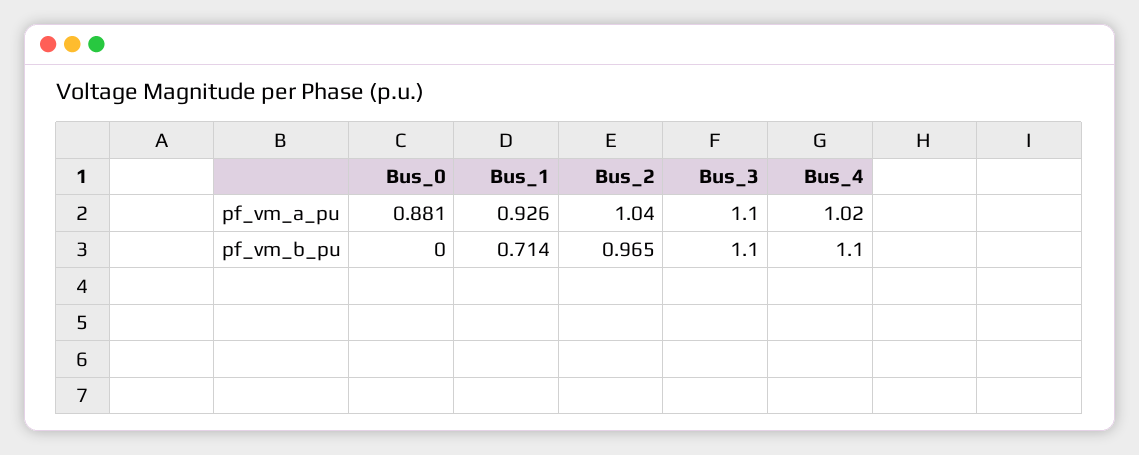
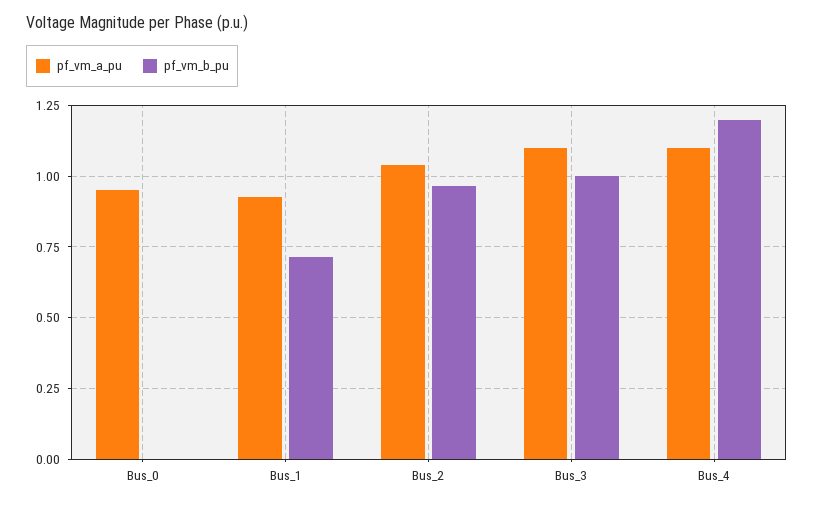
pf_vm_a_pu, Bus_0: 0.881 -> 0.95
pf_vm_a_pu, Bus_4: 1.02 -> 1.1
pf_vm_b_pu, Bus_3: 1.1 -> 1
pf_vm_b_pu, Bus_4: 1.1 -> 1.2

